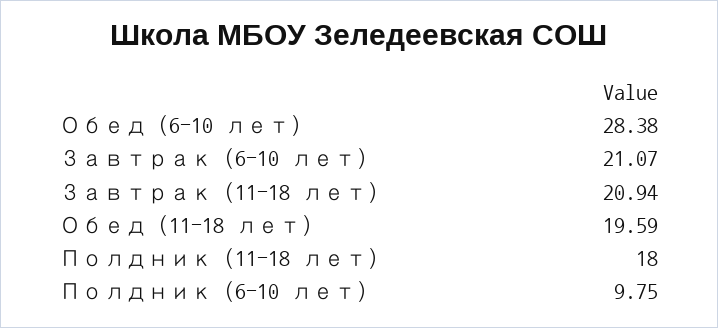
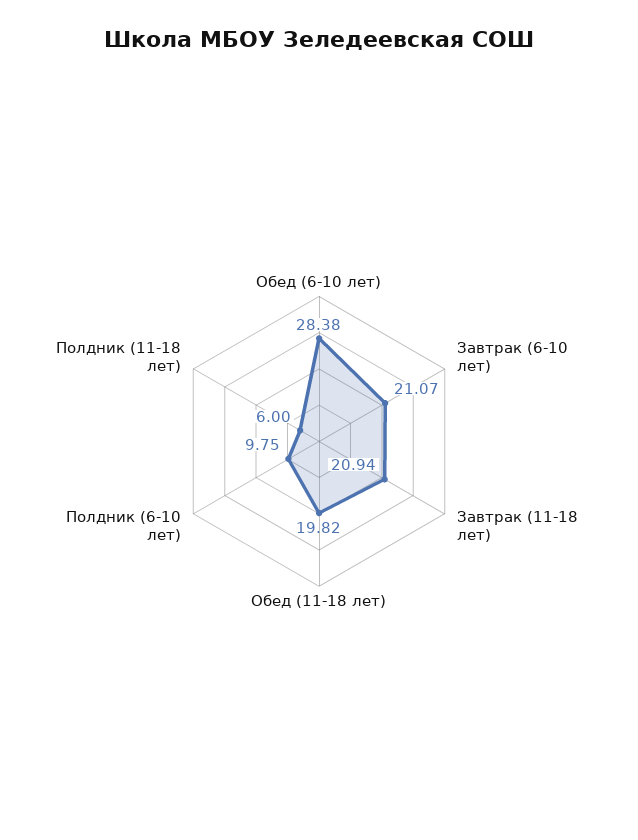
Обед (11-18 лет): 19.59 -> 19.82
Полдник (11-18 лет): 18 -> 6

